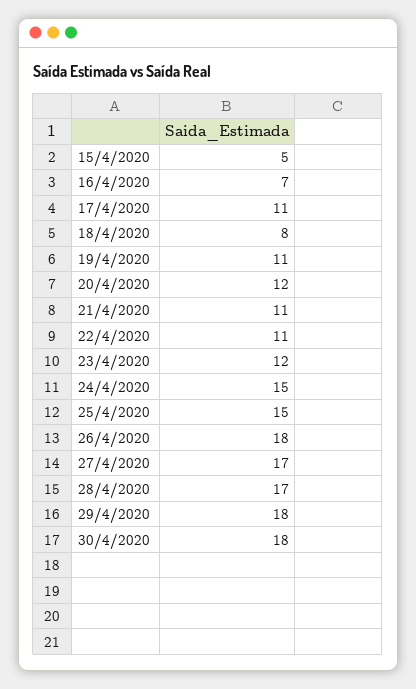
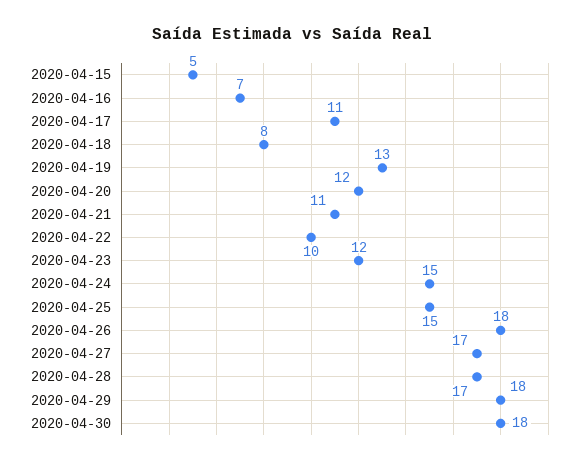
19/4/2020: 11 -> 13
22/4/2020: 11 -> 10

